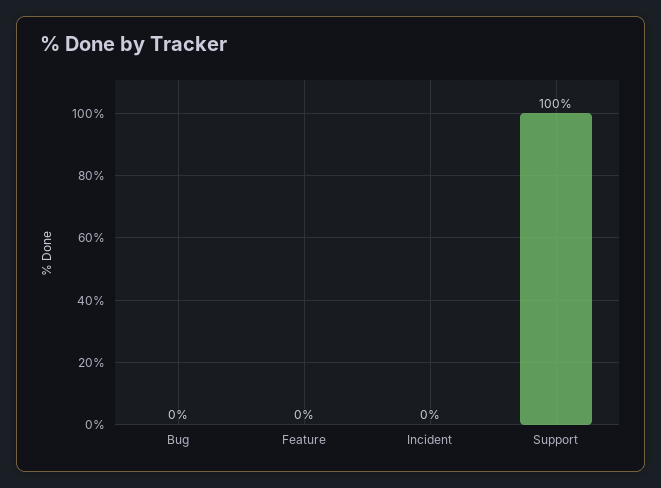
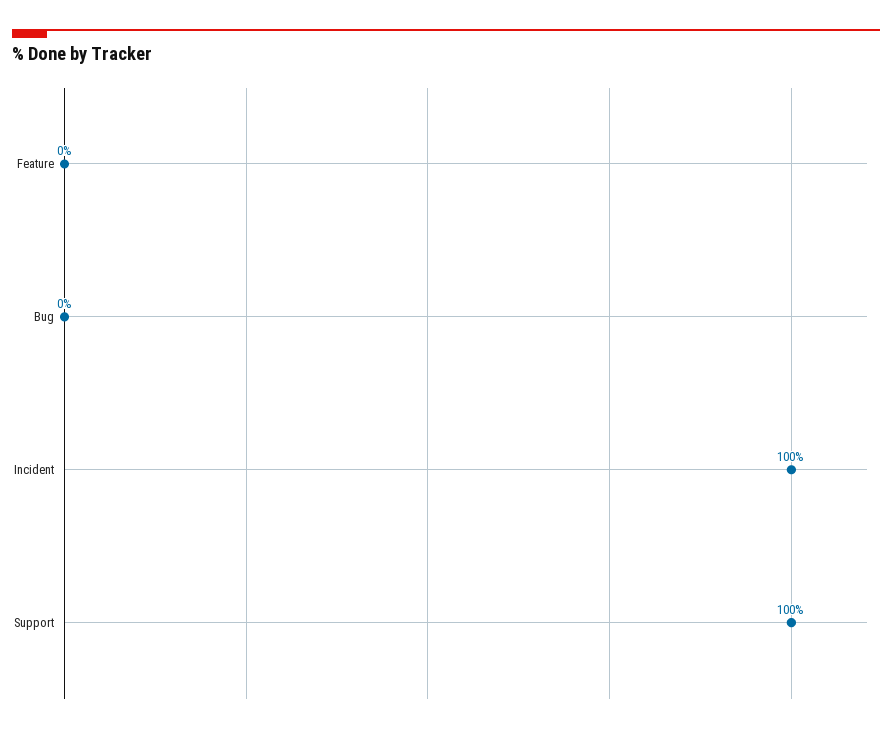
Incident: 0 -> 100

